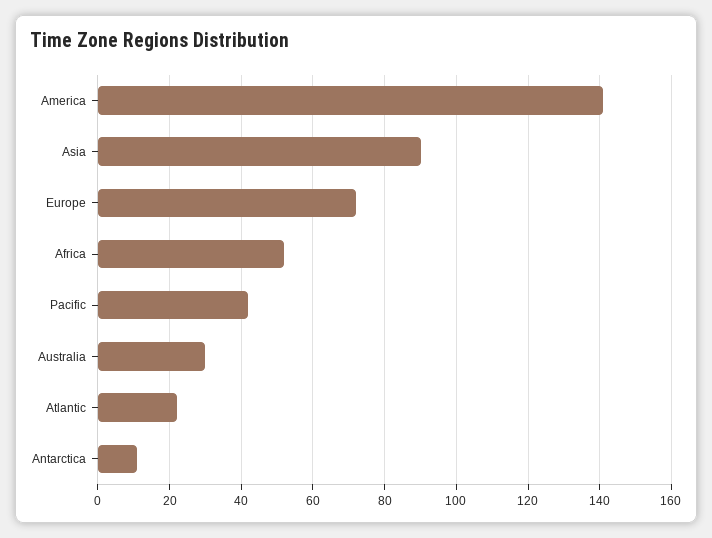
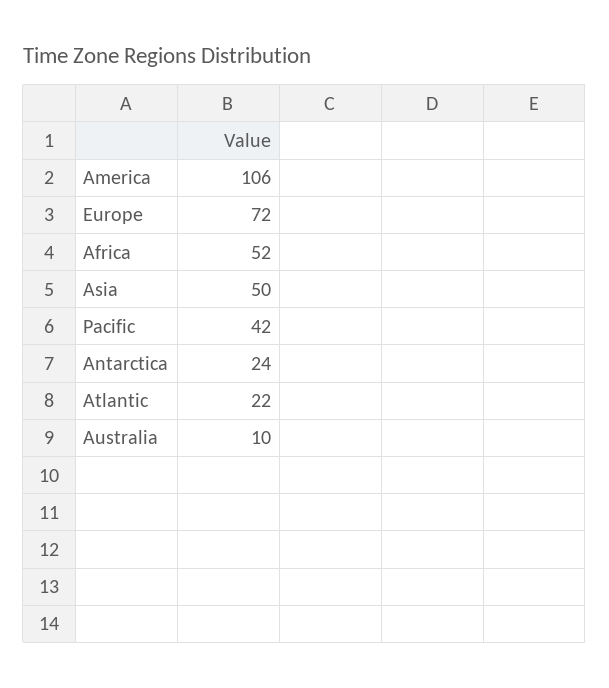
America: 140 -> 106
Asia: 90 -> 50
Australia: 30 -> 10
Antarctica: 10 -> 24

